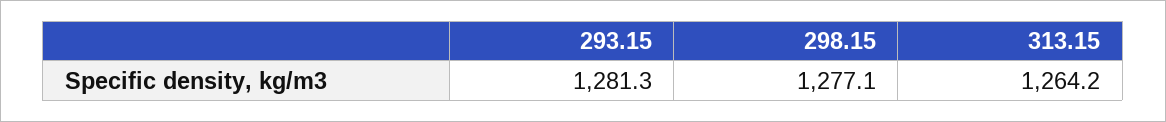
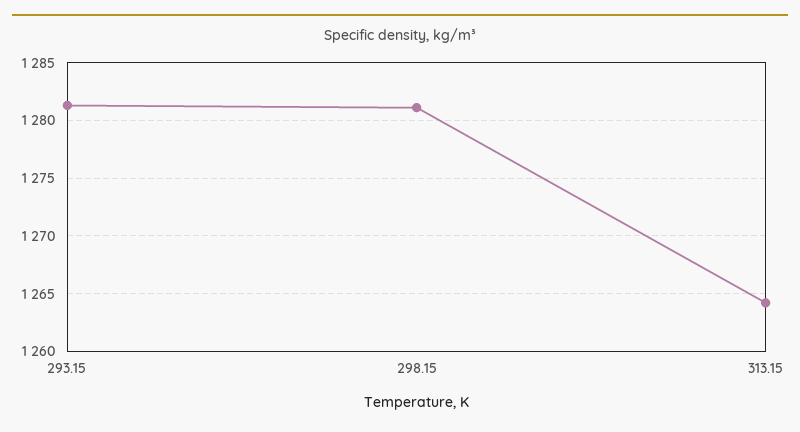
298.15: 1277.1 -> 1281

